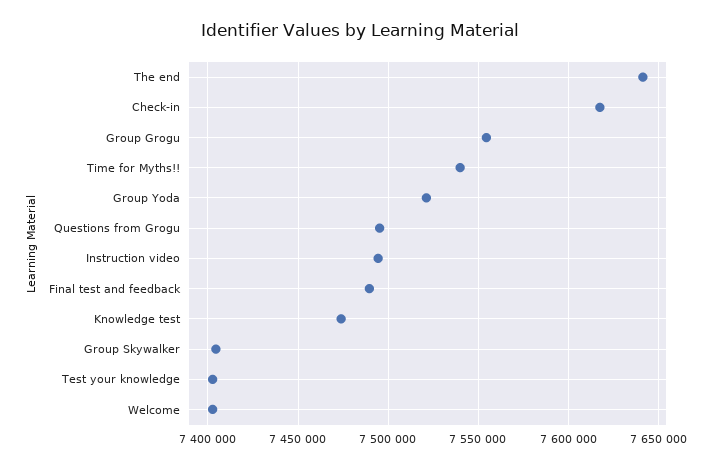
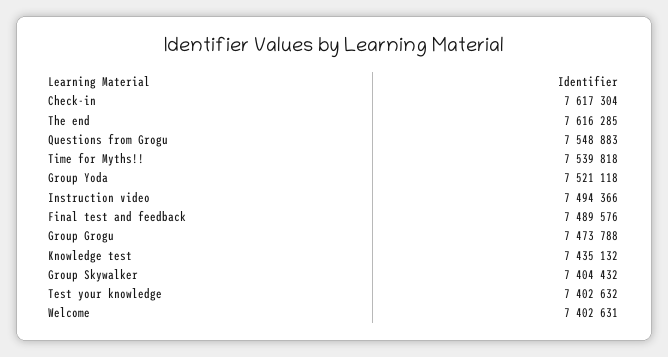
The end: 7640000 -> 7616285
Group Grogu: 7555000 -> 7473788
Questions from Grogu: 7495000 -> 7548883
Knowledge test: 7475000 -> 7435132

